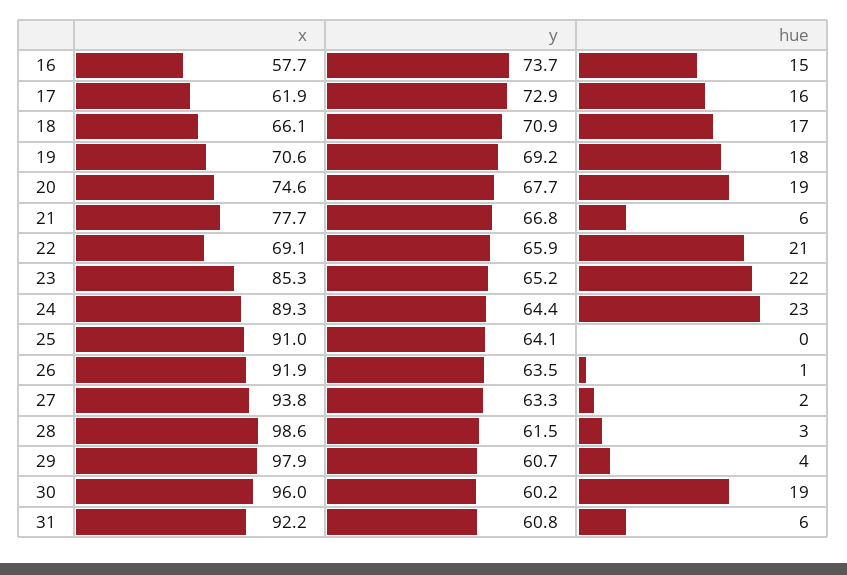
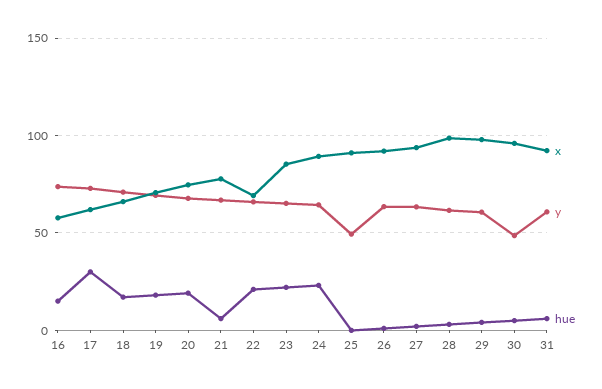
hue, 17: 16 -> 30
y, 25: 64.1 -> 50
y, 30: 60.2 -> 50
hue, 30: 19 -> 5

